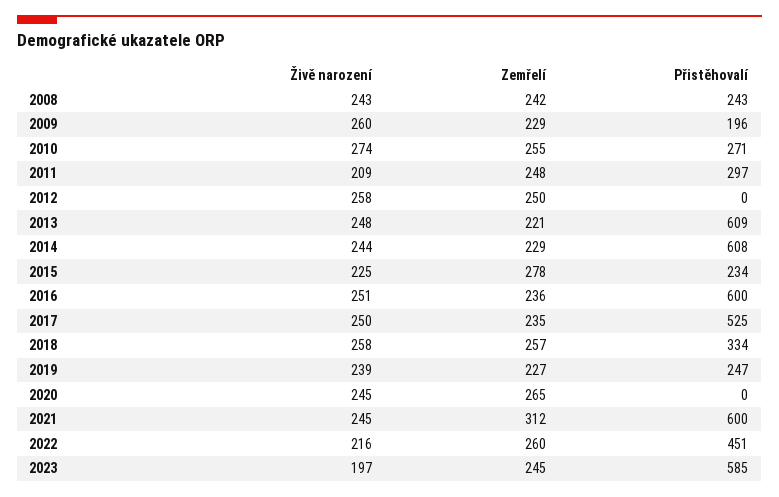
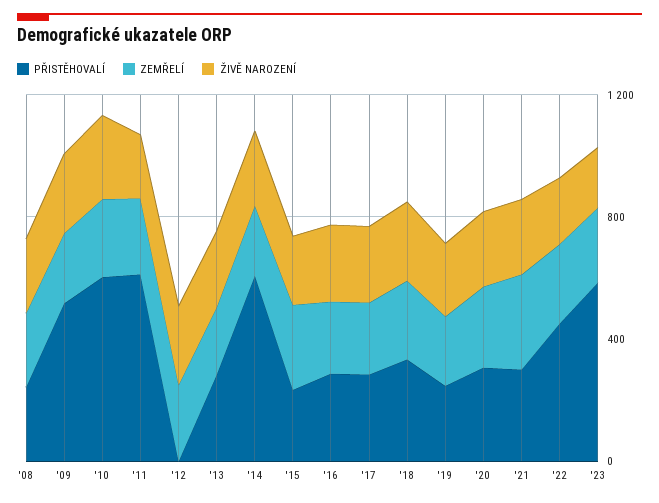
Přistěhovalí, 2009: 196 -> 500
Přistěhovalí, 2010: 271 -> 600
Přistěhovalí, 2011: 297 -> 600
Přistěhovalí, 2013: 609 -> 300
Přistěhovalí, 2016: 600 -> 300
Přistěhovalí, 2017: 525 -> 300
Přistěhovalí, 2020: 0 -> 300
Přistěhovalí, 2021: 600 -> 300

